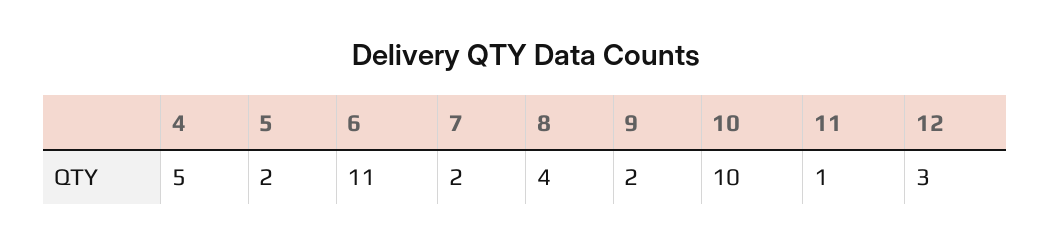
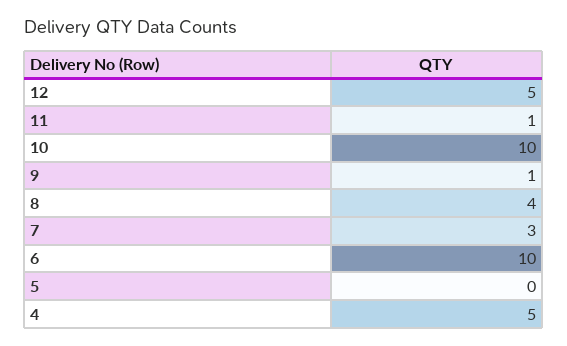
5: 2 -> 0
6: 11 -> 10
7: 2 -> 3
9: 2 -> 1
12: 3 -> 5

